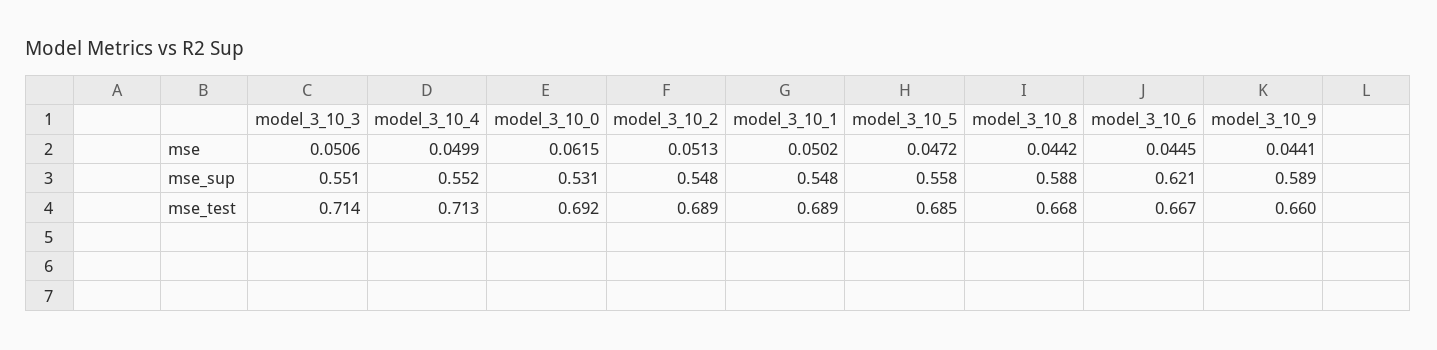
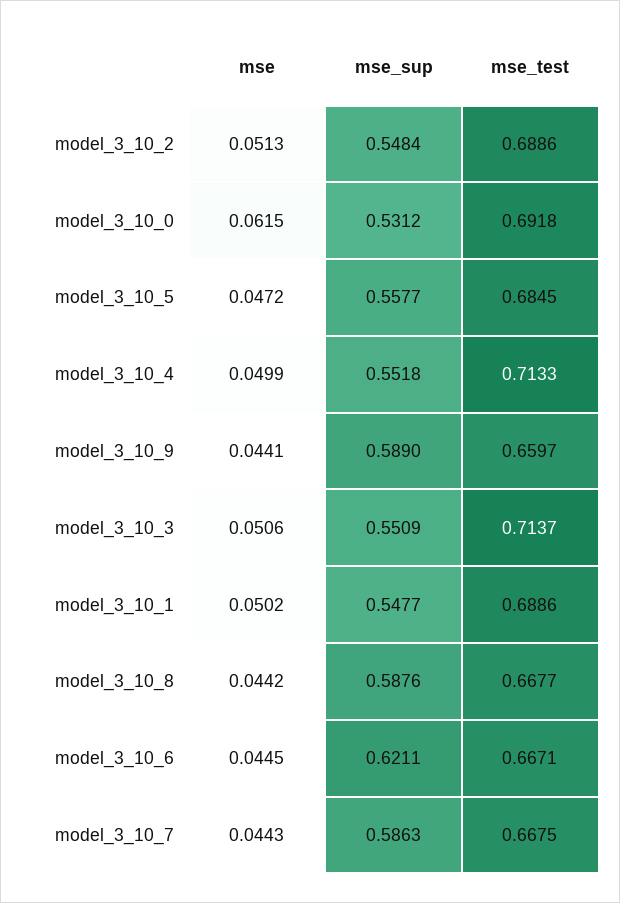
model_3_10_7, mse: none -> 0.0443
model_3_10_7, mse_sup: none -> 0.5863
model_3_10_7, mse_test: none -> 0.6675

